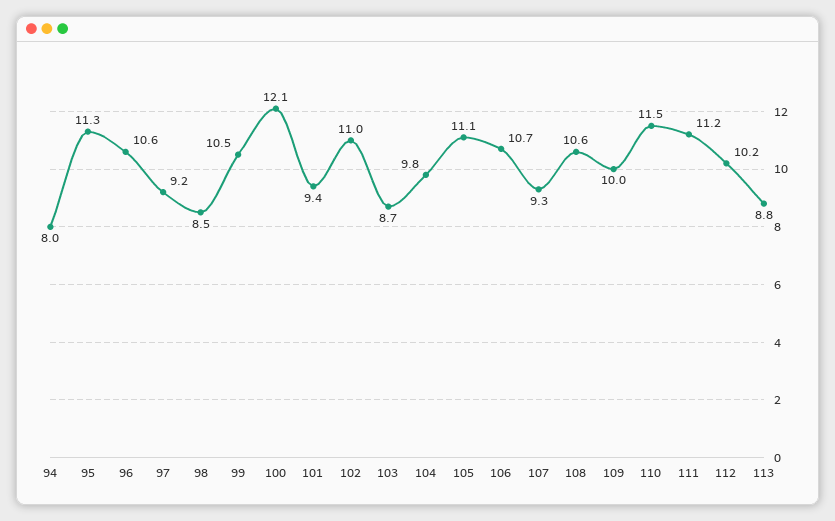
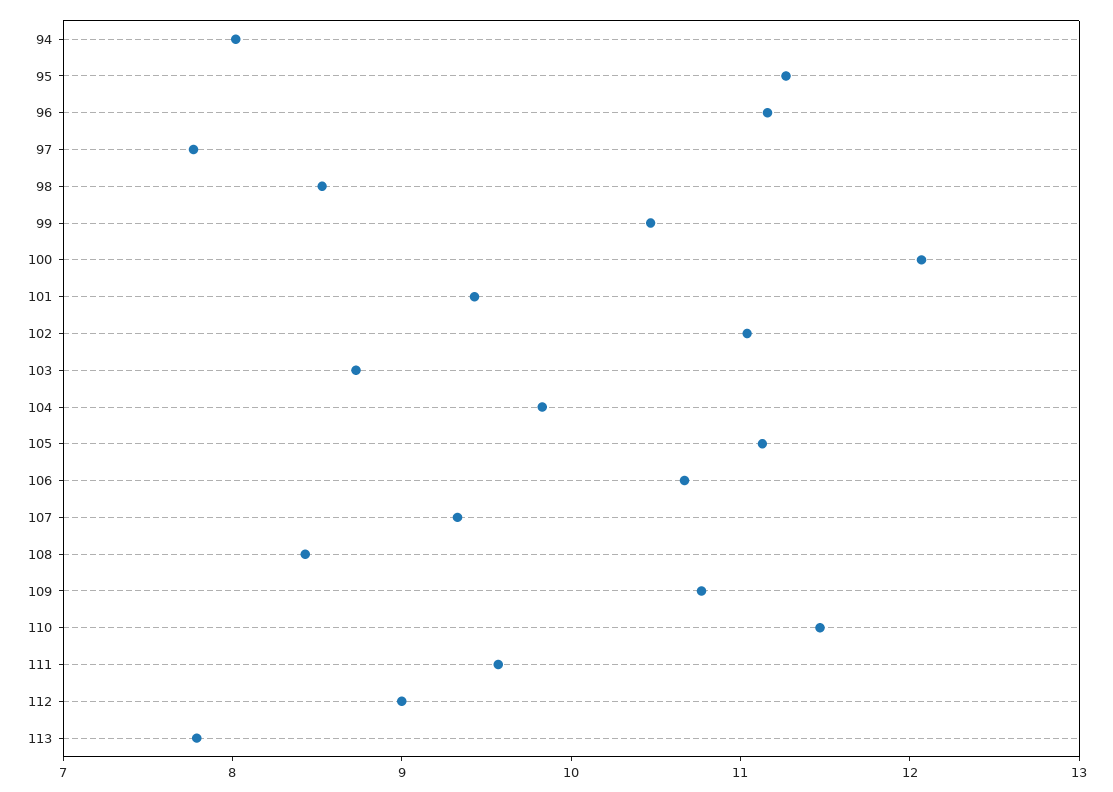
96: 10.6 -> 11.2
97: 9.2 -> 7.8
108: 10.6 -> 8.4
109: 10 -> 10.8
111: 11.2 -> 9.6
112: 10.2 -> 9
113: 8.8 -> 7.8

